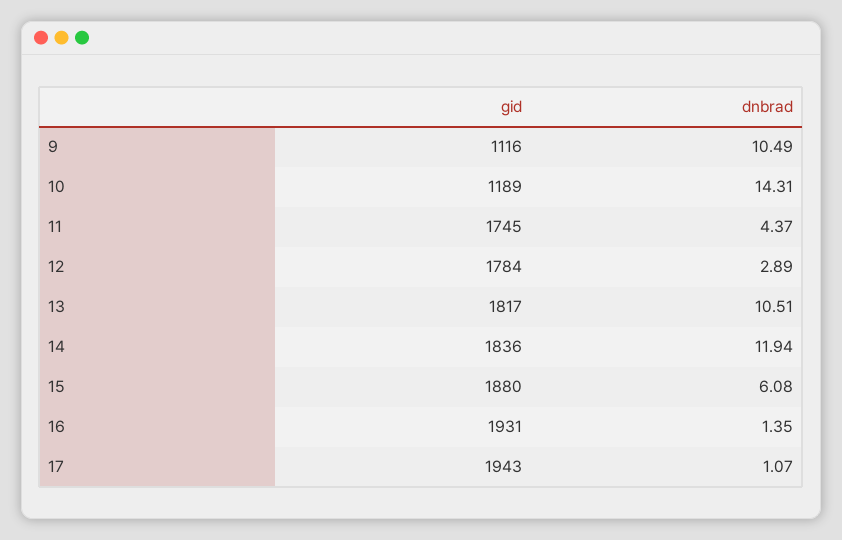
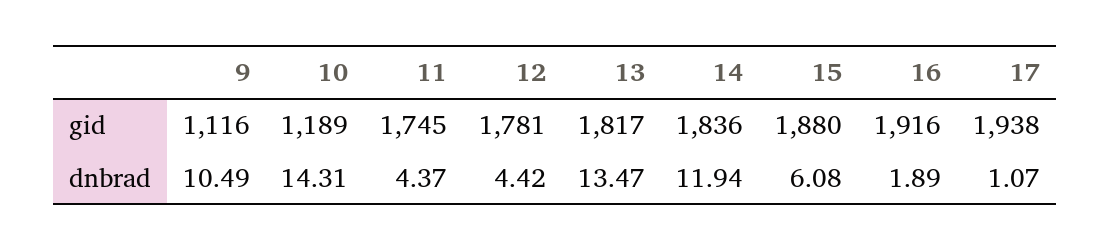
gid, 12: 1784 -> 1781
dnbrad, 12: 2.89 -> 4.42
dnbrad, 13: 10.51 -> 13.47
gid, 16: 1931 -> 1916
dnbrad, 16: 1.35 -> 1.89
gid, 17: 1943 -> 1938

